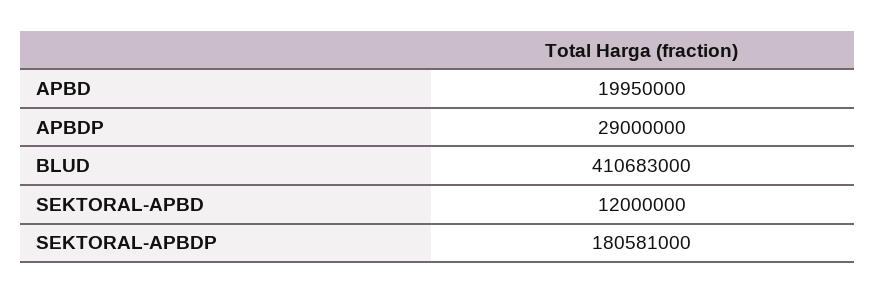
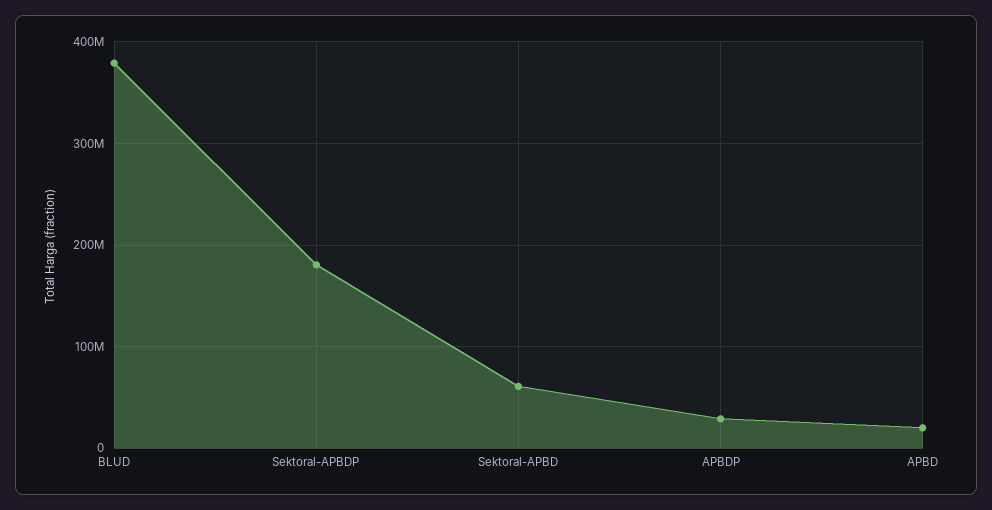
BLUD: 410683000 -> 380000000
SEKTORAL-APBD: 12000000 -> 60000000

